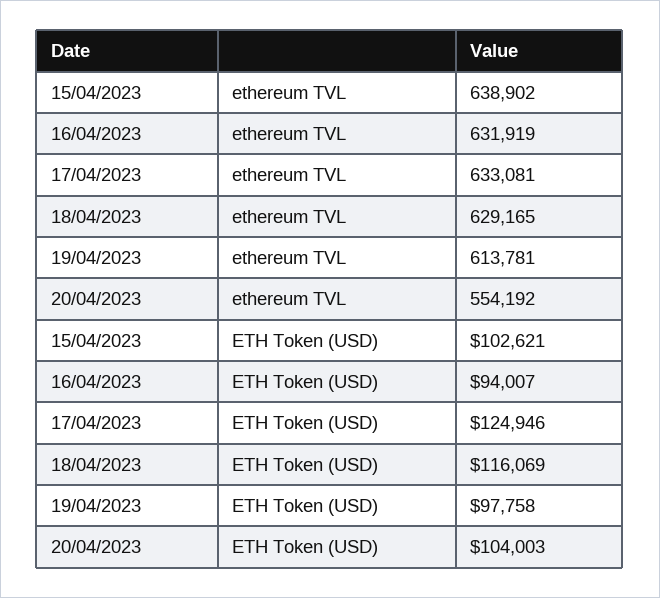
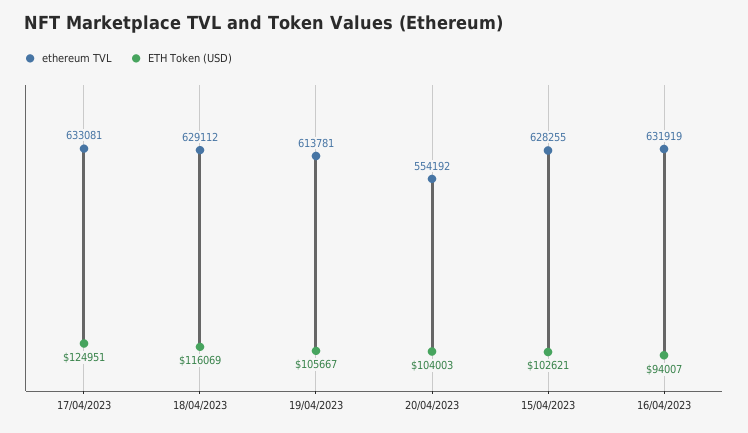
ethereum TVL, 15/04/2023: 638902 -> 628255
ethereum TVL, 18/04/2023: 629165 -> 629112
ETH Token (USD), 17/04/2023: 124946 -> 124951
ETH Token (USD), 19/04/2023: 97758 -> 105667

